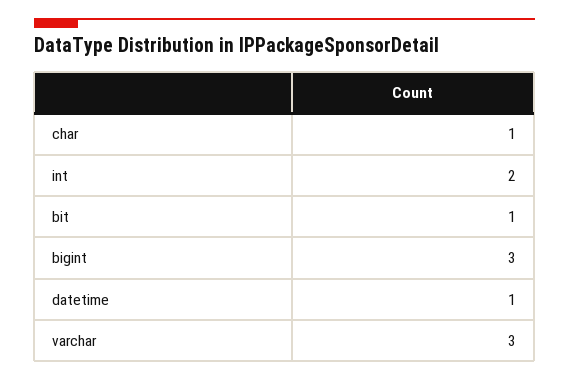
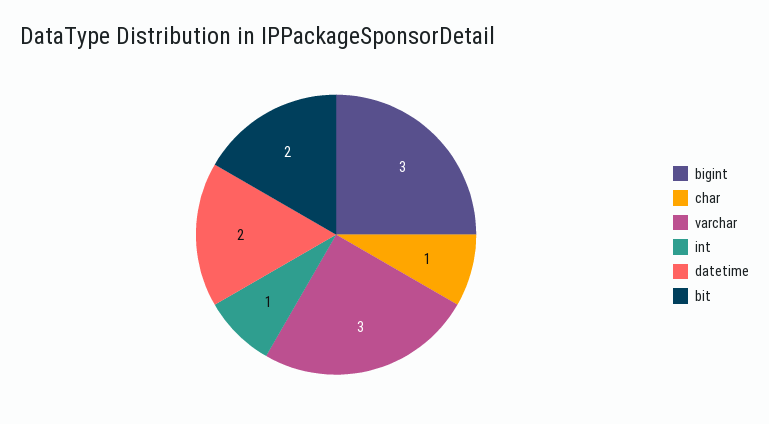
int: 2 -> 1
bit: 1 -> 2
datetime: 1 -> 2

